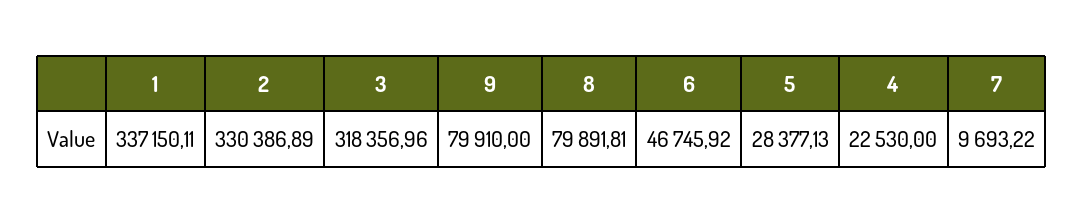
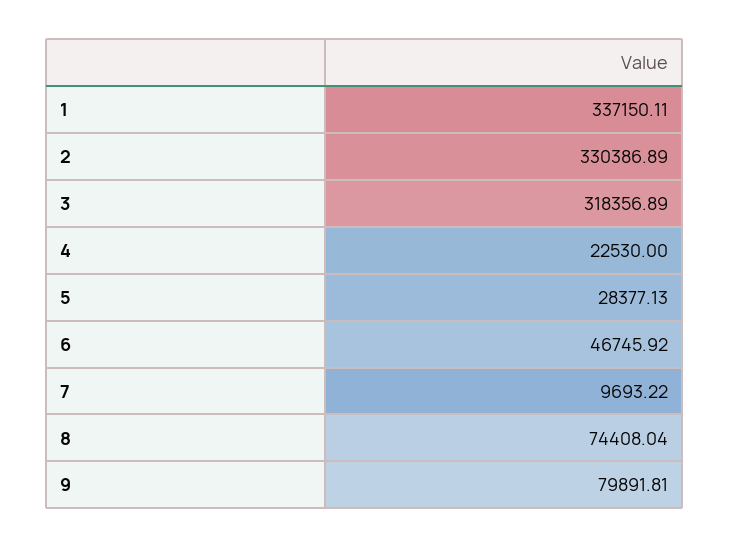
3: 318356.96 -> 318356.89
9: 79910 -> 79891.81
8: 79891.81 -> 74408.04

